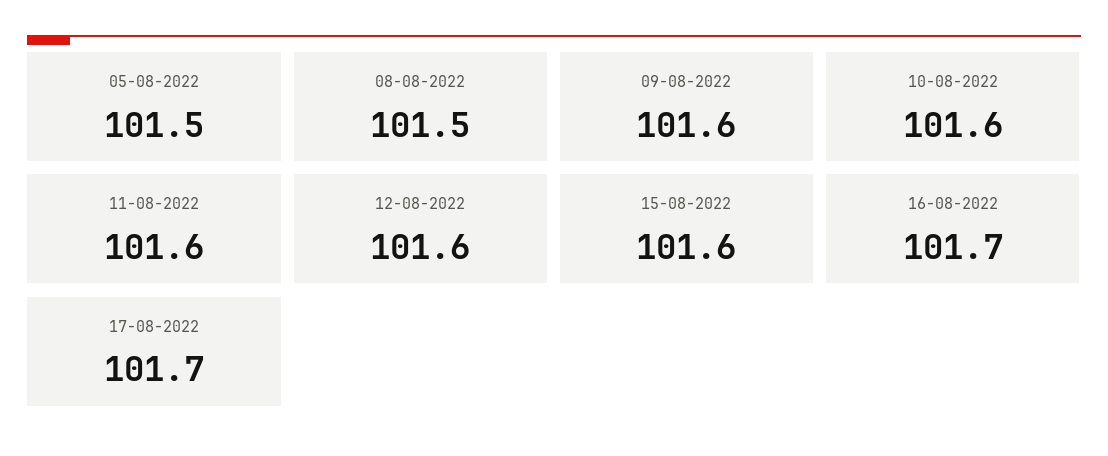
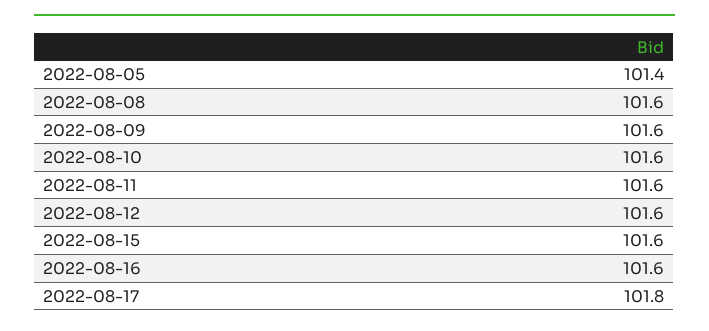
05-08-2022: 101.5 -> 101.4
08-08-2022: 101.5 -> 101.6
16-08-2022: 101.7 -> 101.6
17-08-2022: 101.7 -> 101.8

